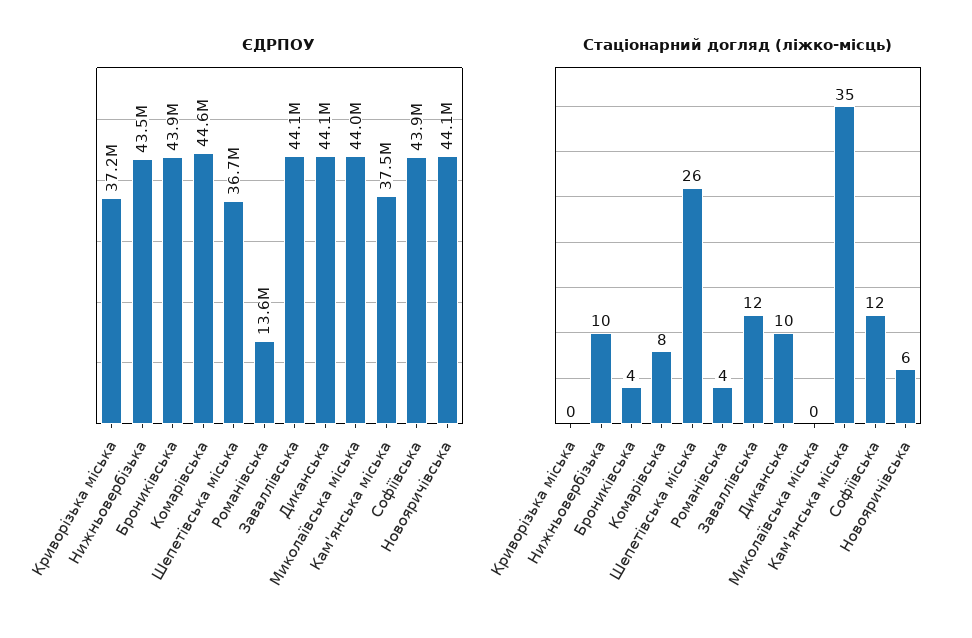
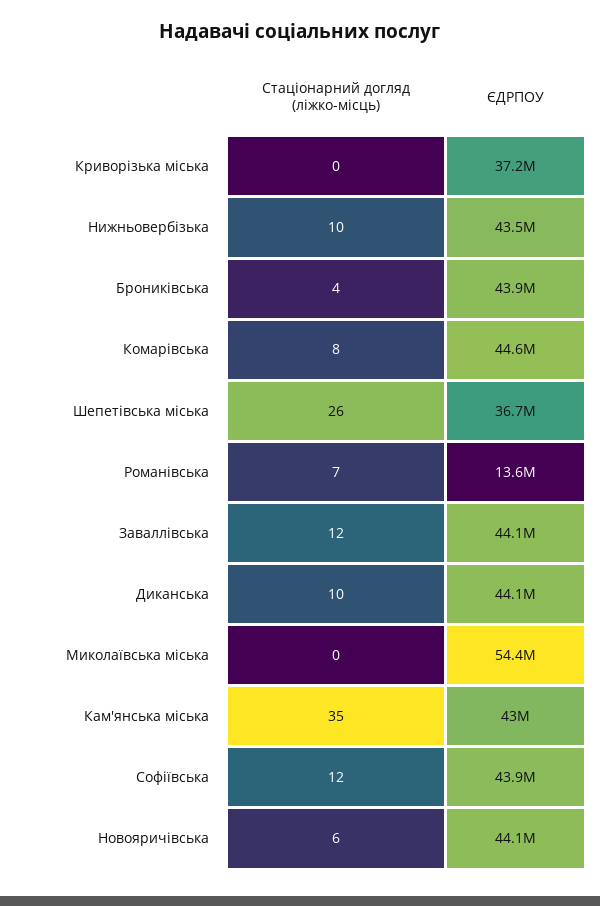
ЄДРПОУ, Миколаївська міська: 44000000 -> 54400000
ЄДРПОУ, Кам'янська міська: 37500000 -> 43000000
Стаціонарний догляд (ліжко-місць), Романівська: 4 -> 7

